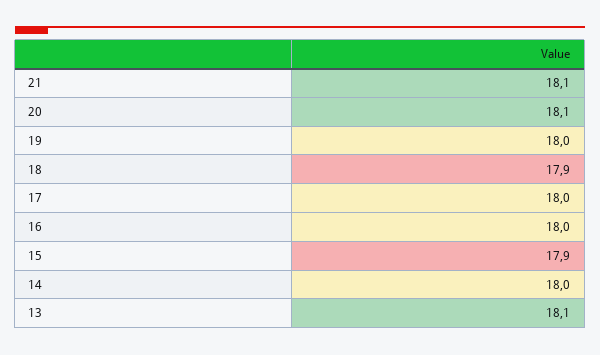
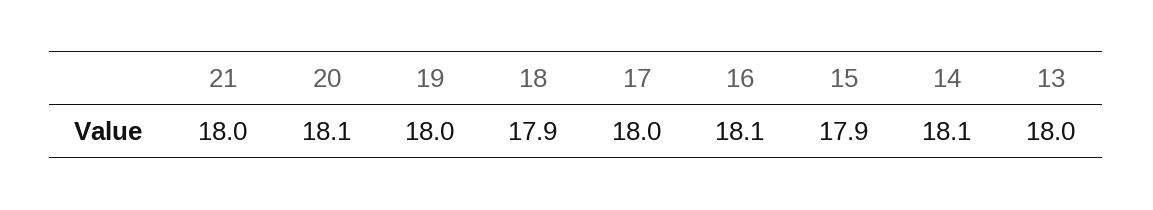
21: 18.1 -> 18
16: 18 -> 18.1
14: 18 -> 18.1
13: 18.1 -> 18

